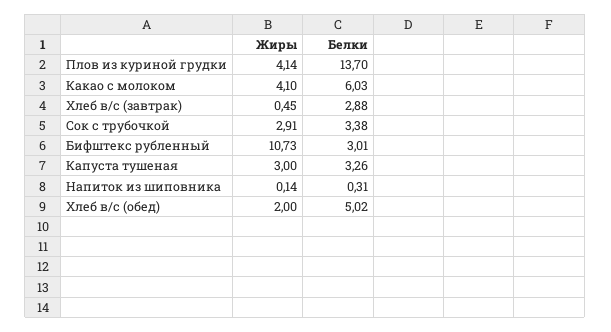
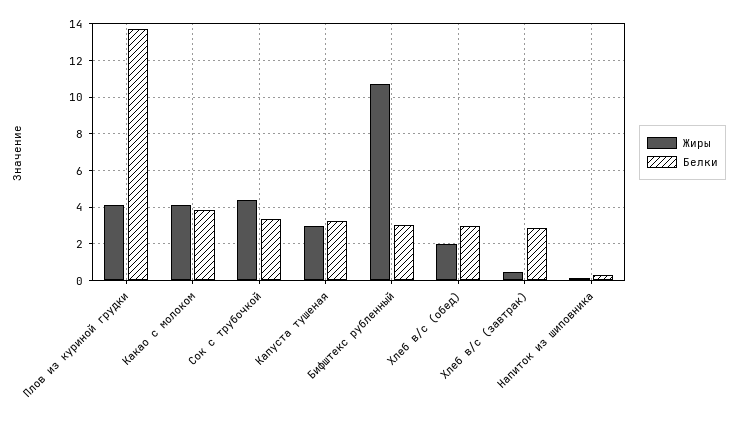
Белки, Какао с молоком: 6.03 -> 4
Жиры, Сок с трубочкой: 2.91 -> 4.5
Белки, Хлеб в/с (обед): 5.02 -> 3

